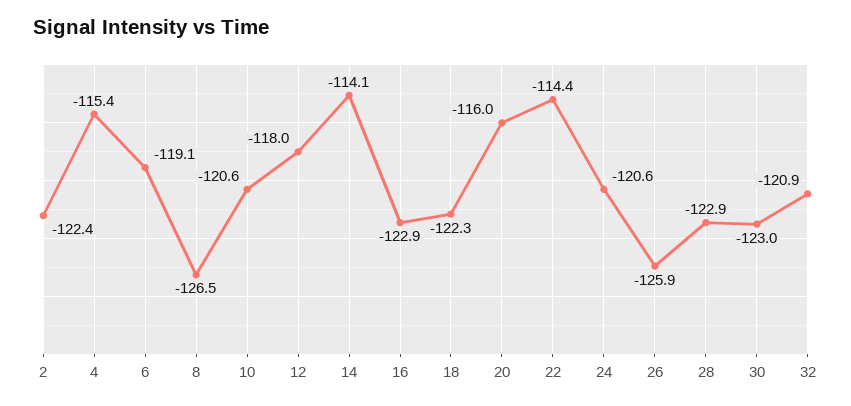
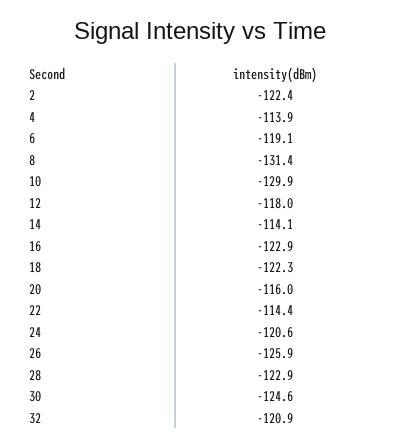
4: -115.4 -> -113.9
8: -126.5 -> -131.4
10: -120.6 -> -129.9
30: -123 -> -124.6

